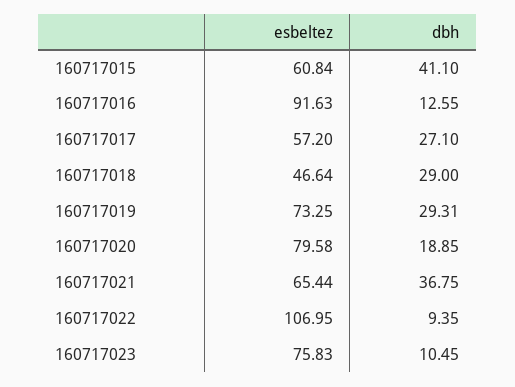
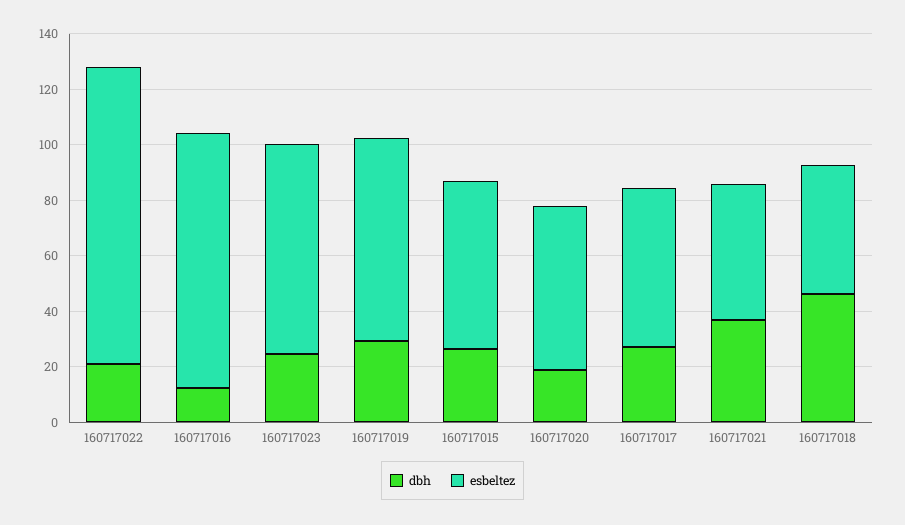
dbh, 160717015: 41.1 -> 25
dbh, 160717018: 29 -> 45
esbeltez, 160717020: 79.58 -> 60
esbeltez, 160717021: 65.44 -> 50
dbh, 160717022: 9.35 -> 20
dbh, 160717023: 10.45 -> 25

